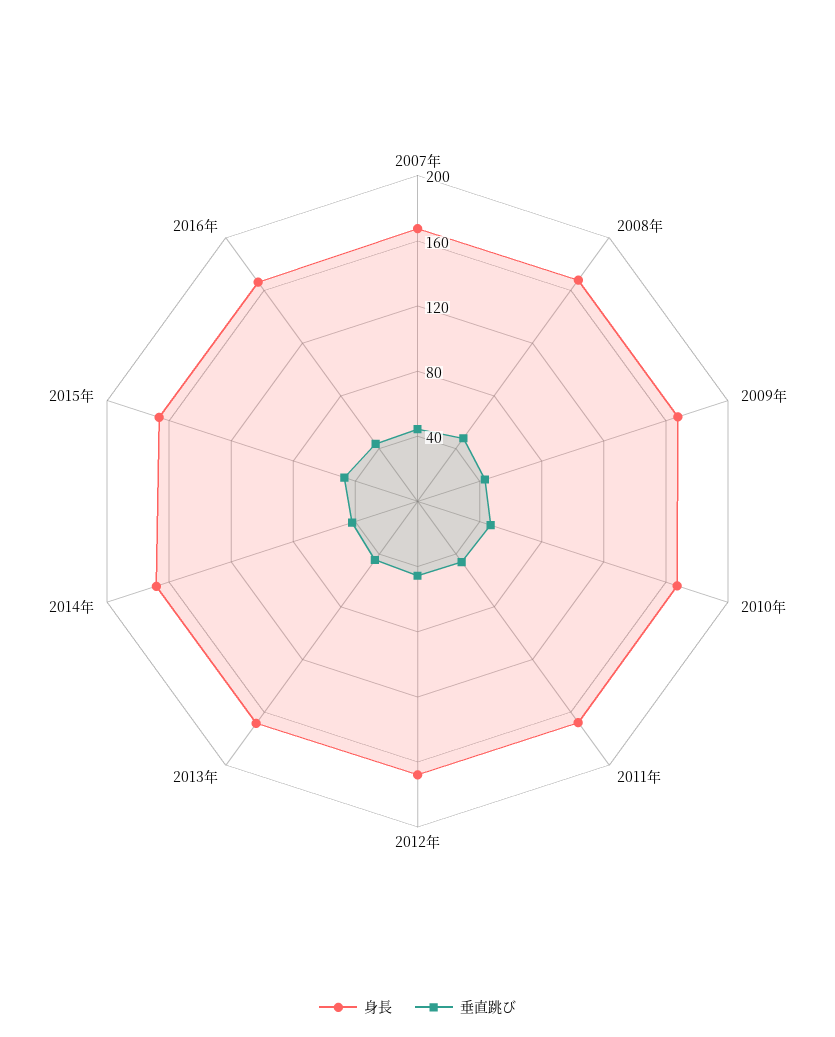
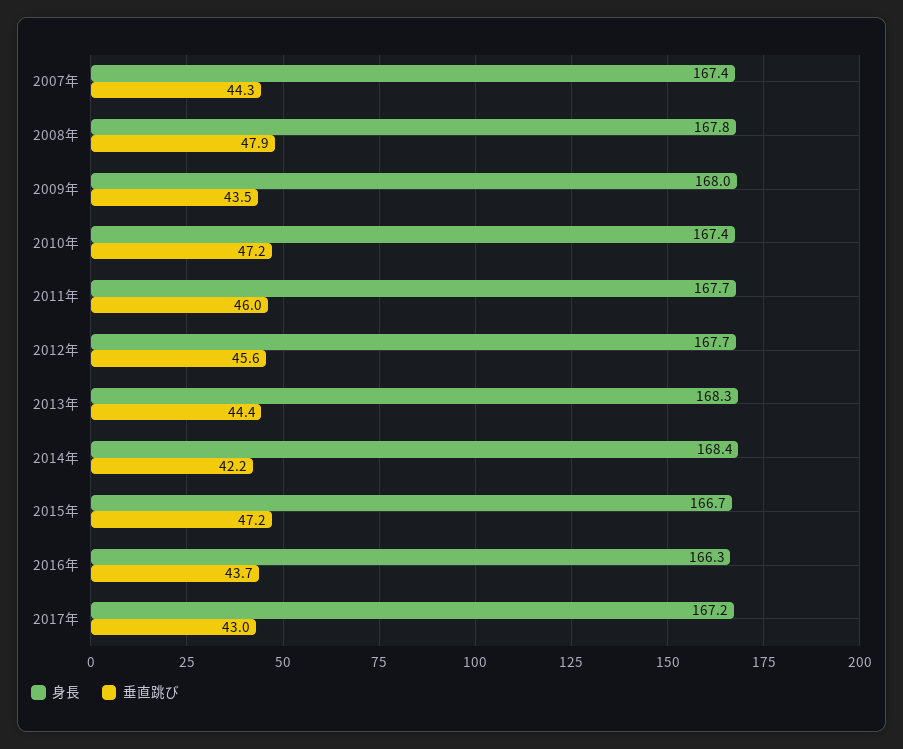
身長, 2017年: none -> 167.2
垂直跳び, 2017年: none -> 43

